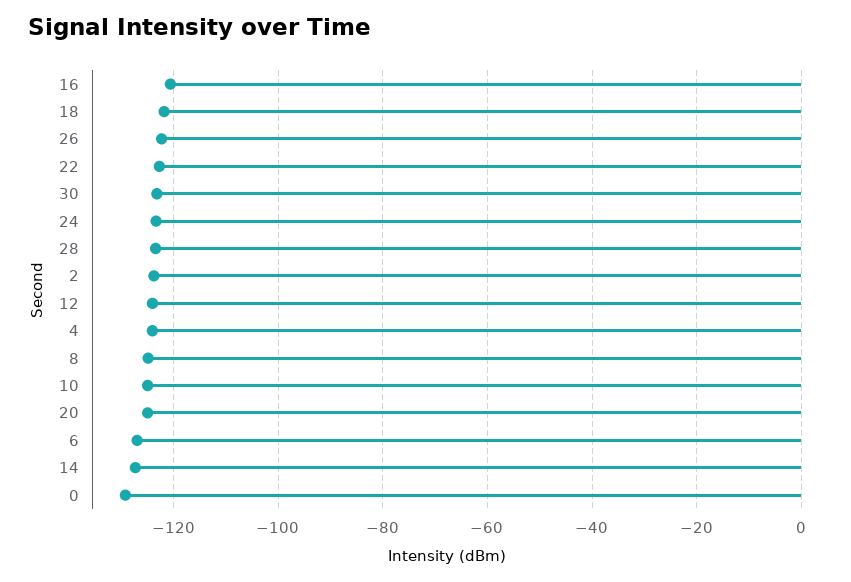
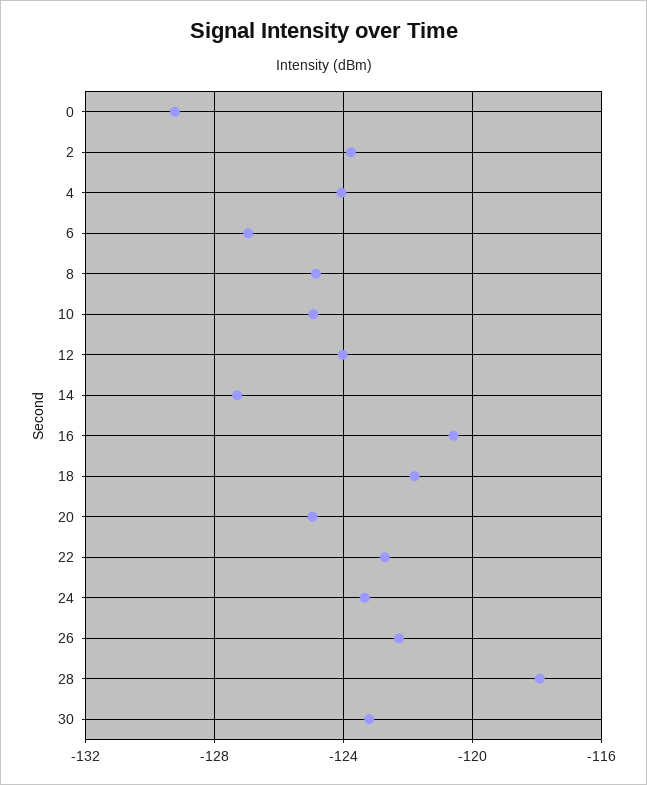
28: -124 -> -118

